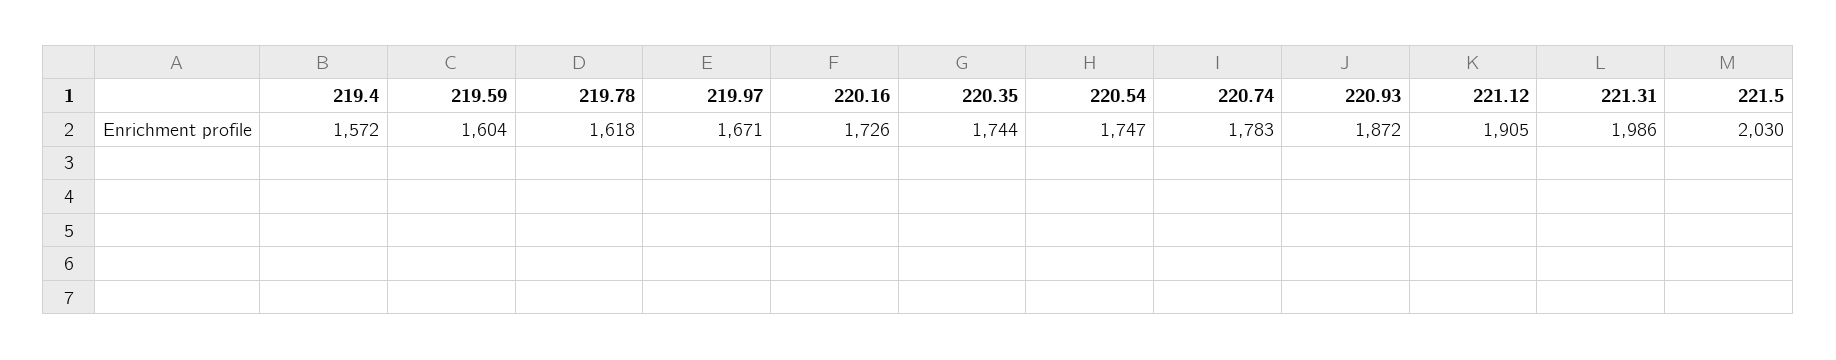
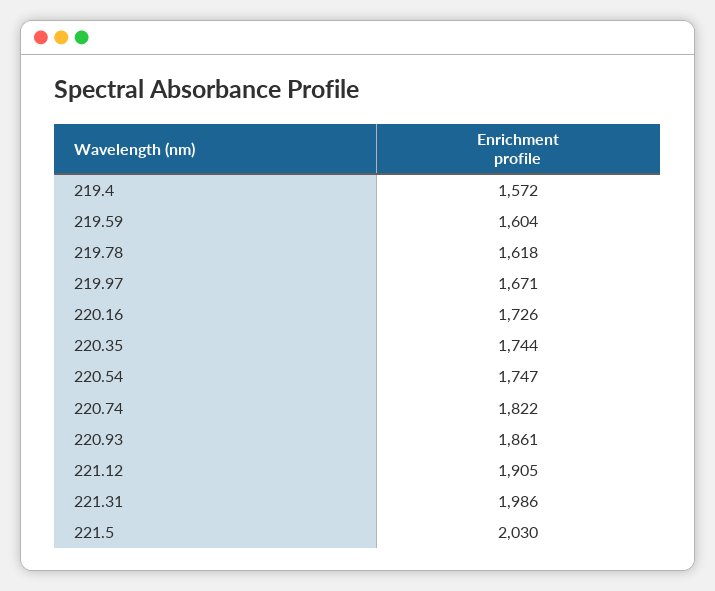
220.74: 1783 -> 1822
220.93: 1872 -> 1861

